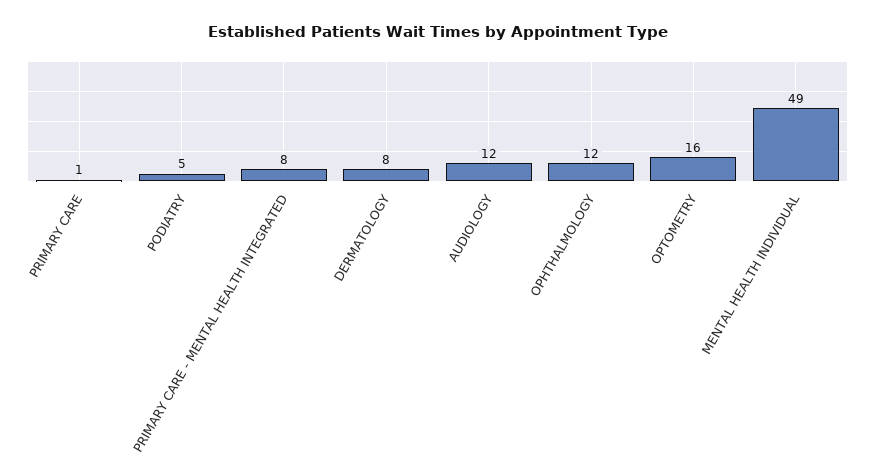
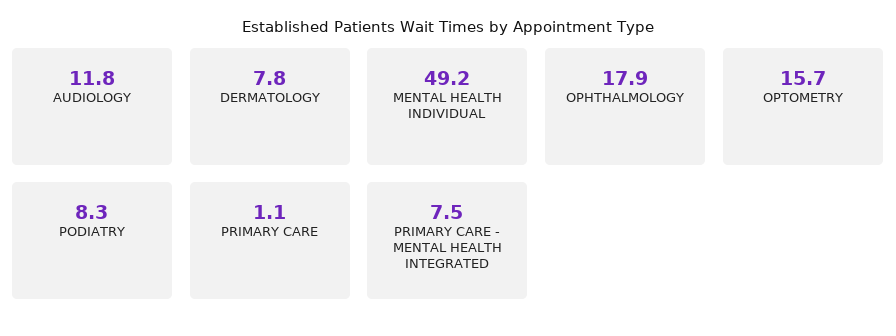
PODIATRY: 5 -> 8.3
OPHTHALMOLOGY: 12 -> 17.9

